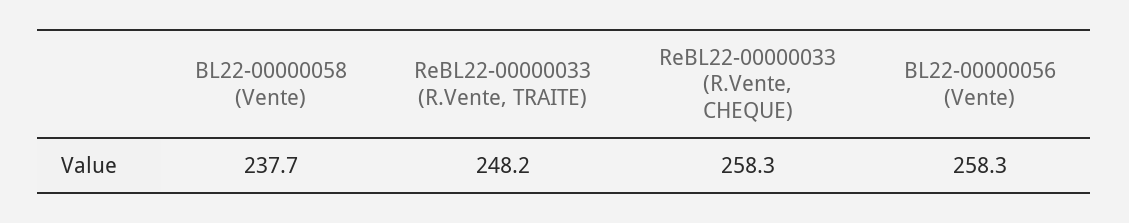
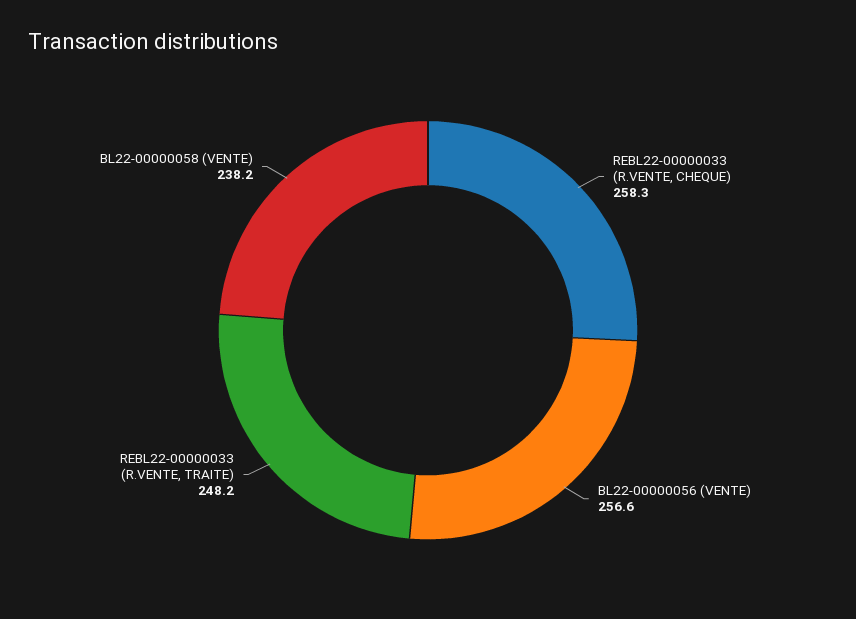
BL22-00000058 (Vente): 237.7 -> 238.2
BL22-00000056 (Vente): 258.3 -> 256.6

